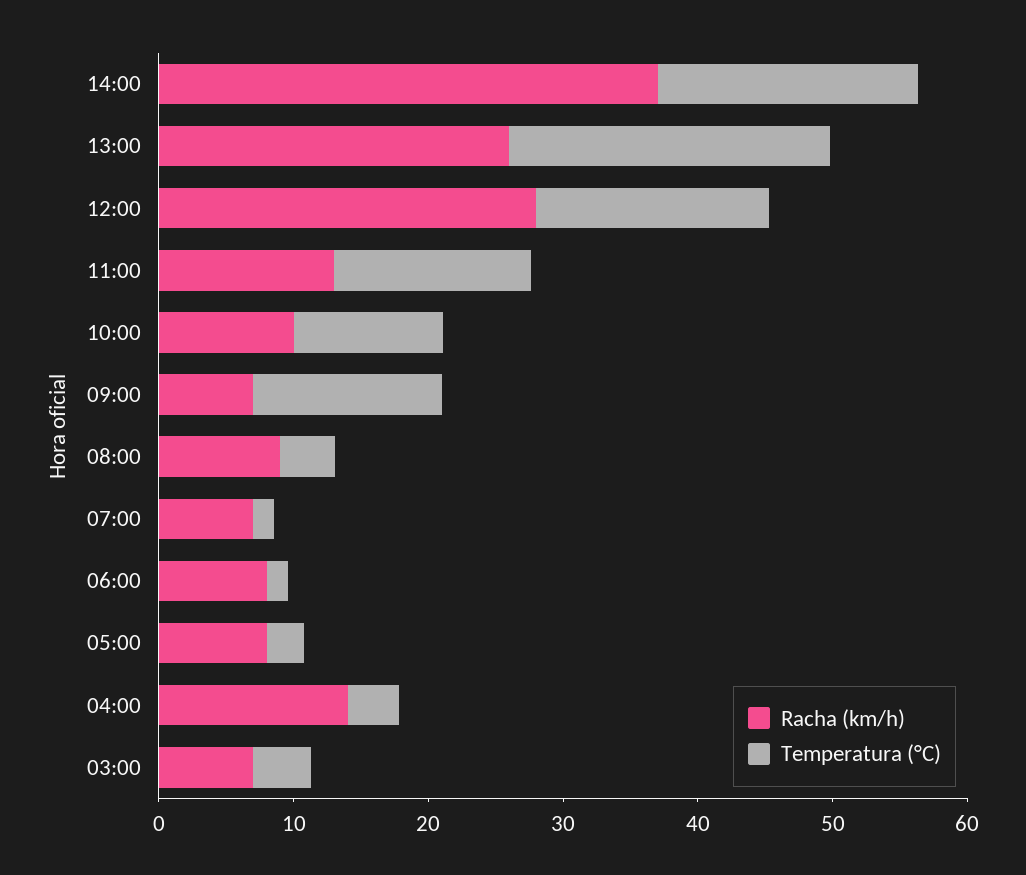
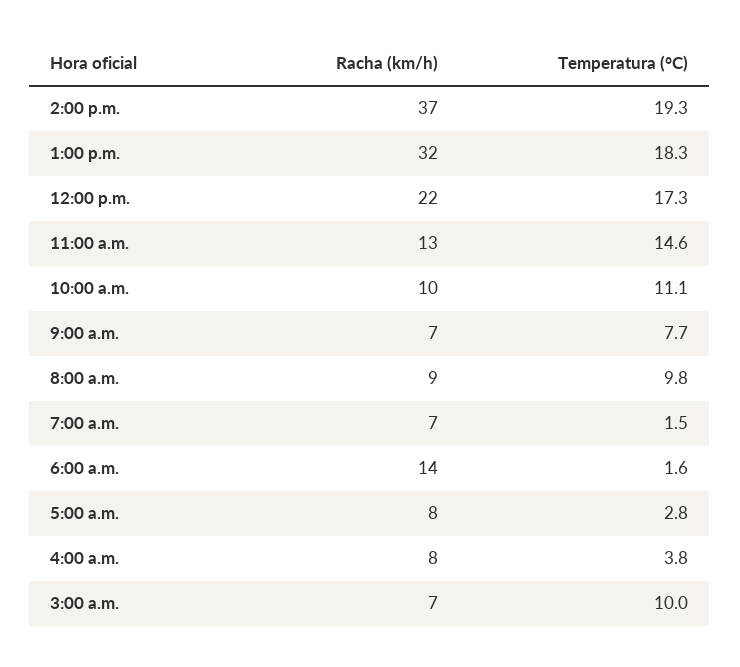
Racha (km/h), 13:00: 26 -> 32
Temperatura (°C), 13:00: 24 -> 18.3
Racha (km/h), 12:00: 28 -> 22
Temperatura (°C), 09:00: 14 -> 7.7
Temperatura (°C), 08:00: 4 -> 9.8
Racha (km/h), 06:00: 8 -> 14
Racha (km/h), 04:00: 14 -> 8
Temperatura (°C), 03:00: 4 -> 10

